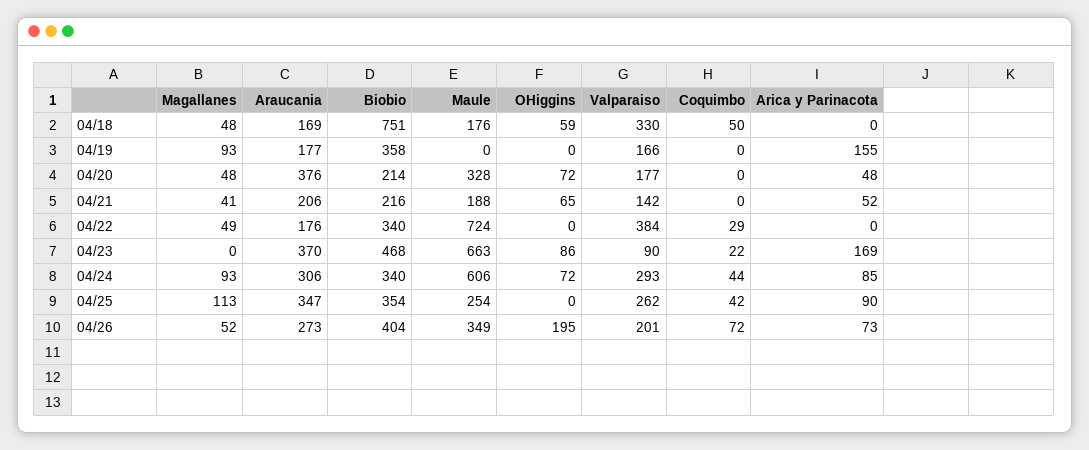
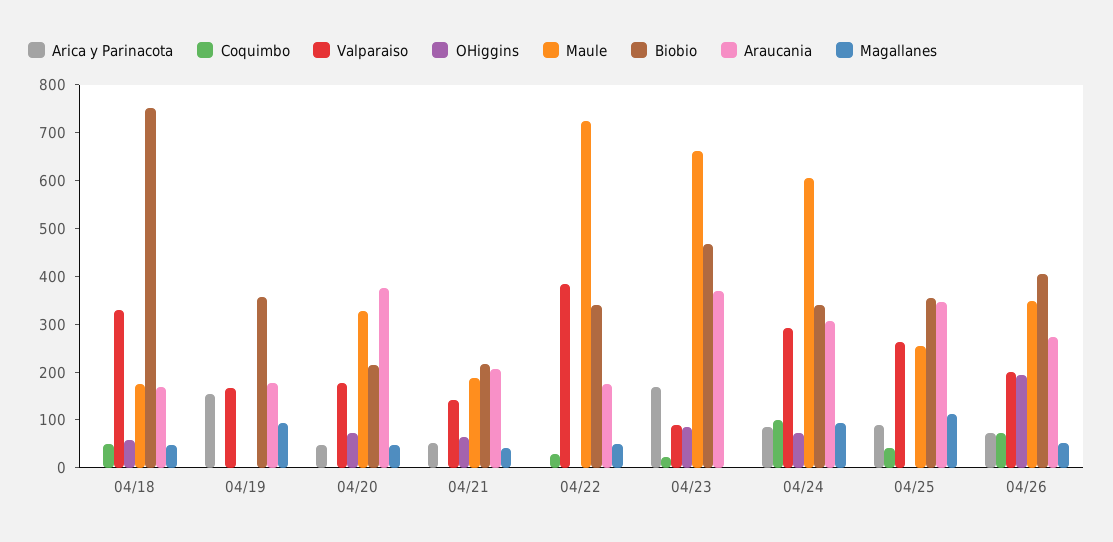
Coquimbo, 04/24: 44 -> 100

